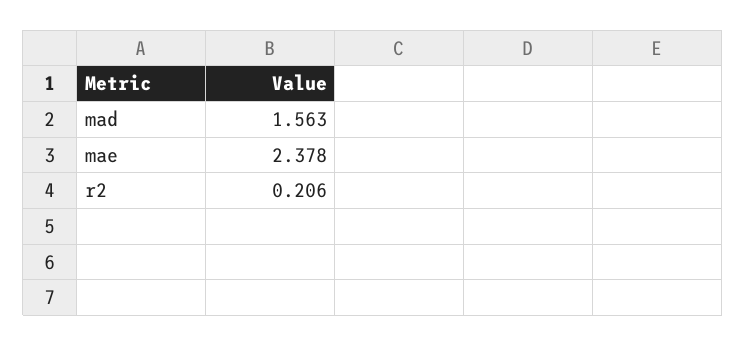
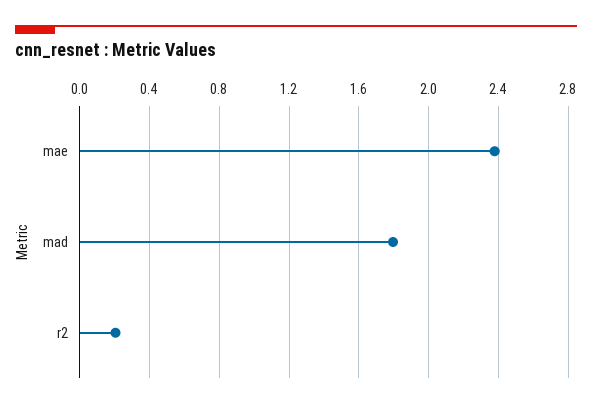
mad: 1.563 -> 1.8

